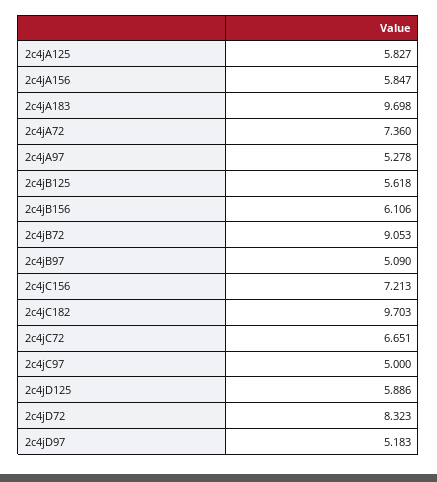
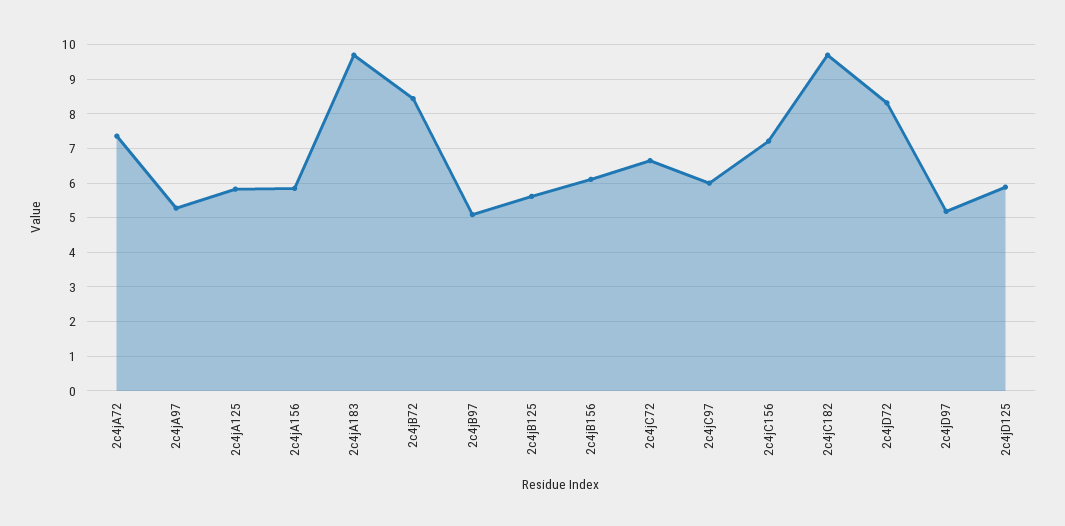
2c4jB72: 9.053 -> 8.4
2c4jC97: 5 -> 6

